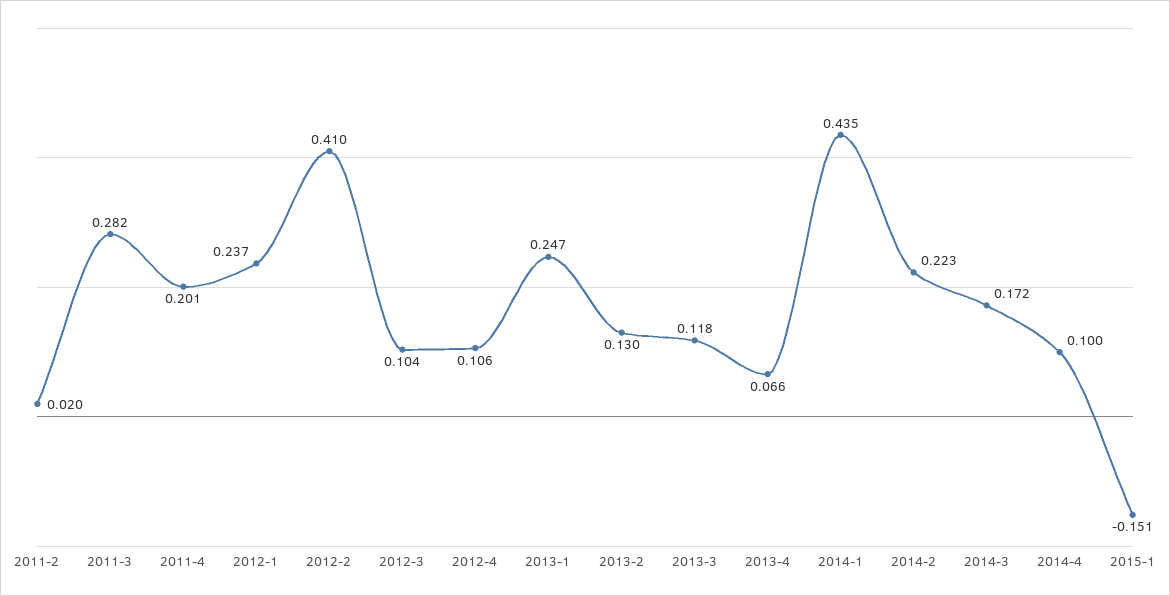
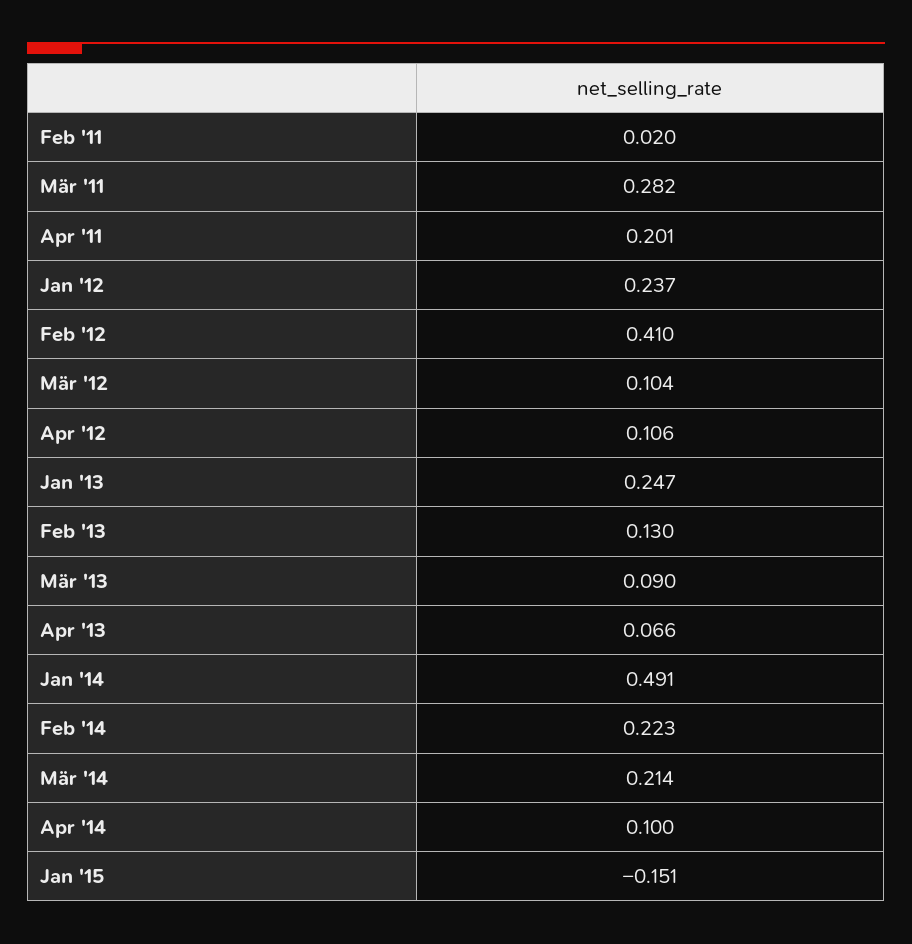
2013-3: 0.118 -> 0.09
2014-1: 0.435 -> 0.491
2014-3: 0.172 -> 0.214

